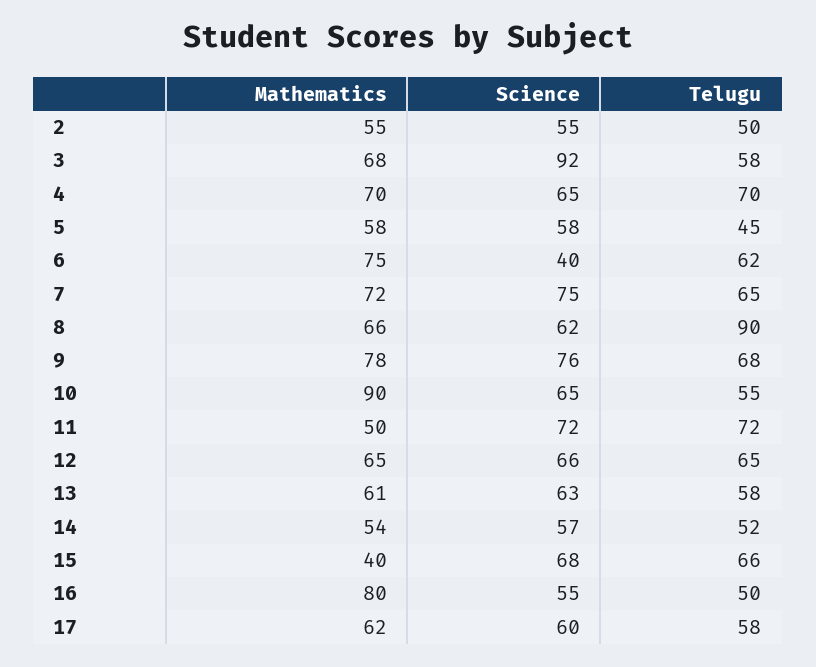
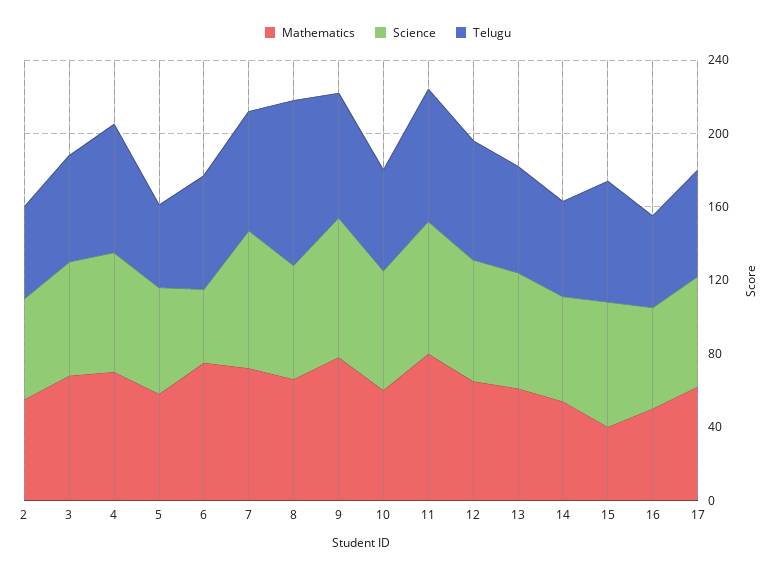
Science, 3: 92 -> 60
Mathematics, 10: 90 -> 60
Mathematics, 11: 50 -> 80
Mathematics, 16: 80 -> 50

